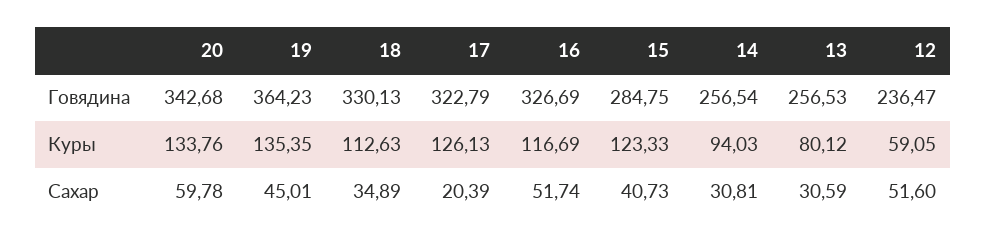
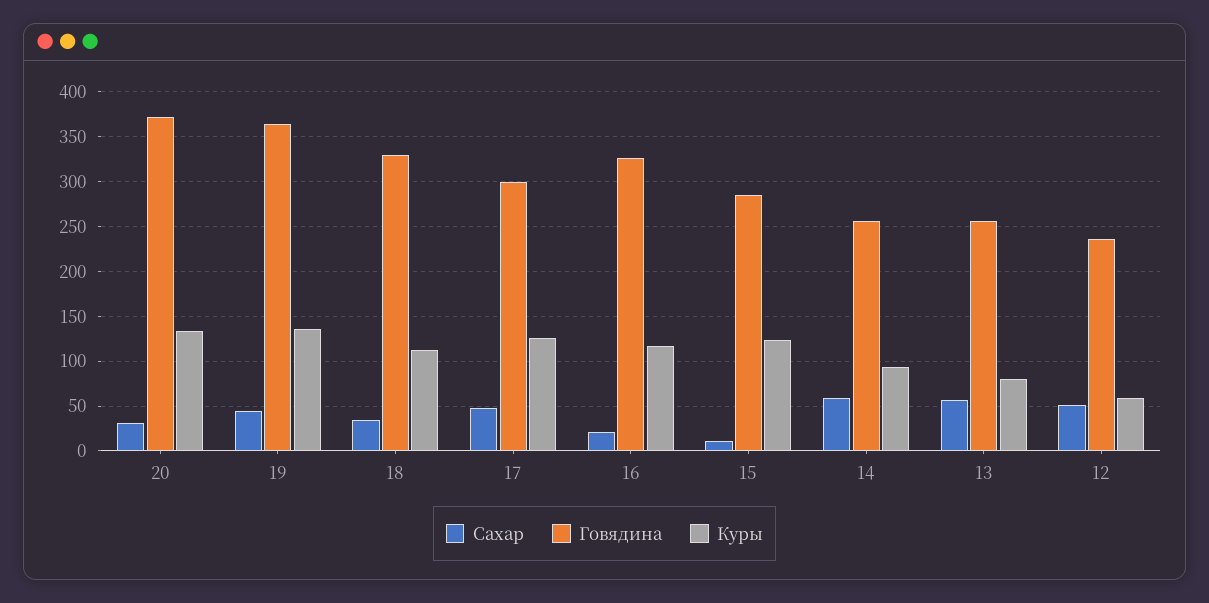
Говядина, 20: 342.68 -> 370
Говядина, 17: 322.79 -> 300
Сахар, 20: 59.78 -> 30
Сахар, 17: 20.39 -> 50
Сахар, 16: 51.74 -> 20
Сахар, 15: 40.73 -> 10
Сахар, 14: 30.81 -> 60
Сахар, 13: 30.59 -> 60

